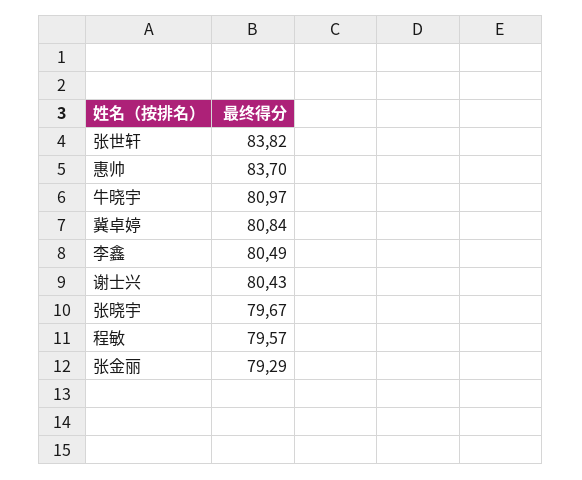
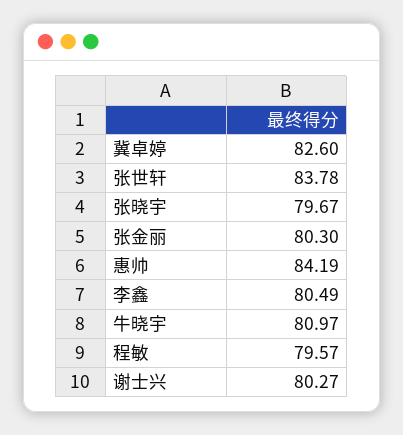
张世轩: 83.82 -> 83.78
惠帅: 83.7 -> 84.19
冀卓婷: 80.84 -> 82.6
谢士兴: 80.43 -> 80.27
张金丽: 79.29 -> 80.3

